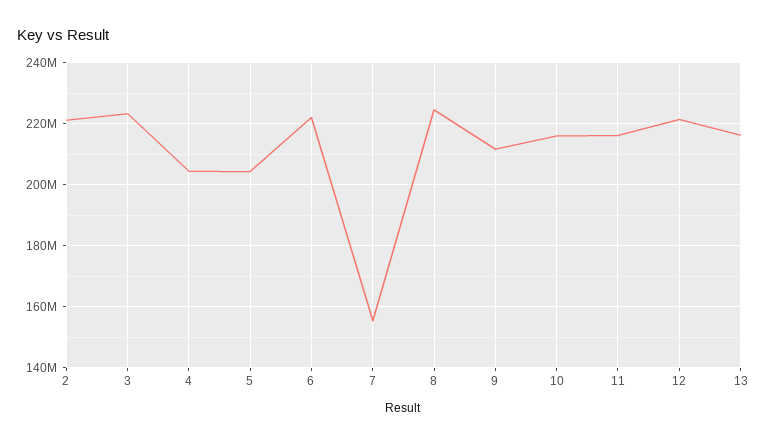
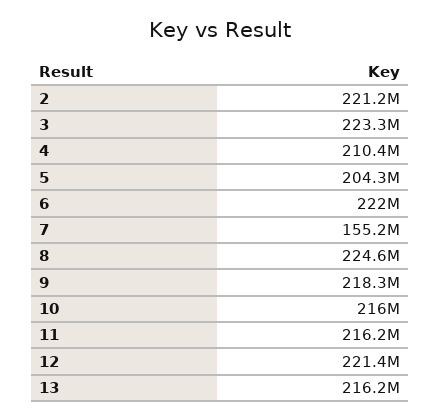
4: 204000000 -> 210400000
9: 212000000 -> 218300000

